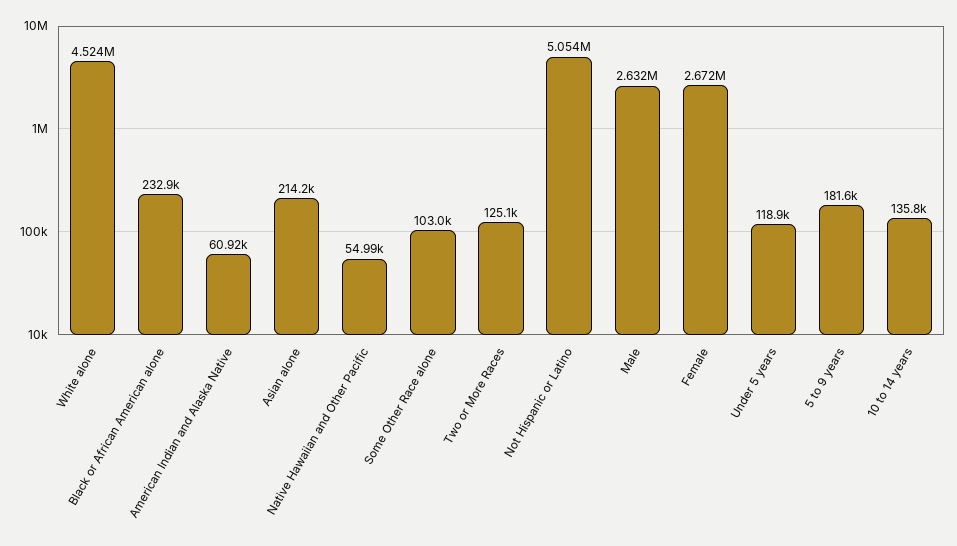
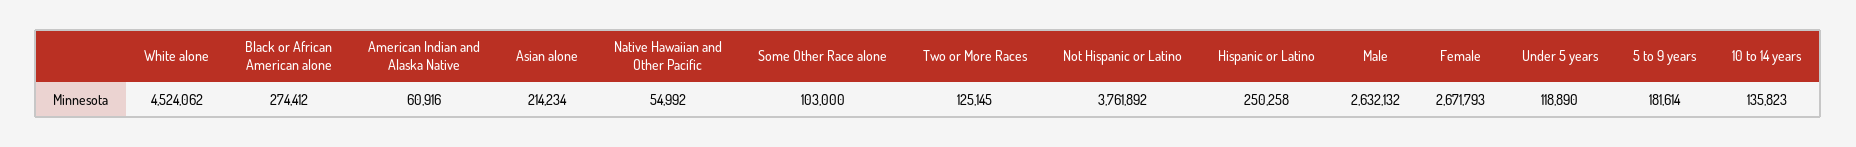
Black or African American alone: 232900 -> 274412
Not Hispanic or Latino: 5054000 -> 3761892
Hispanic or Latino: none -> 250258

